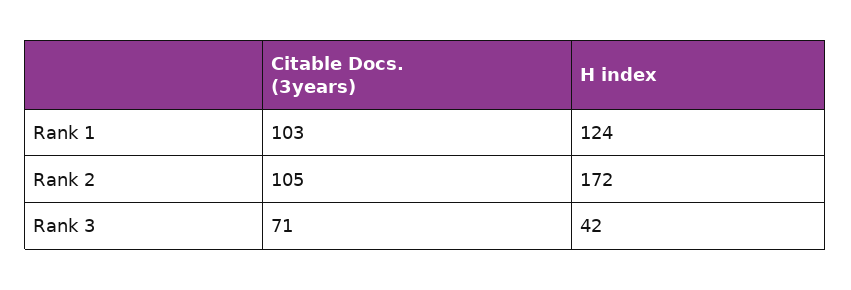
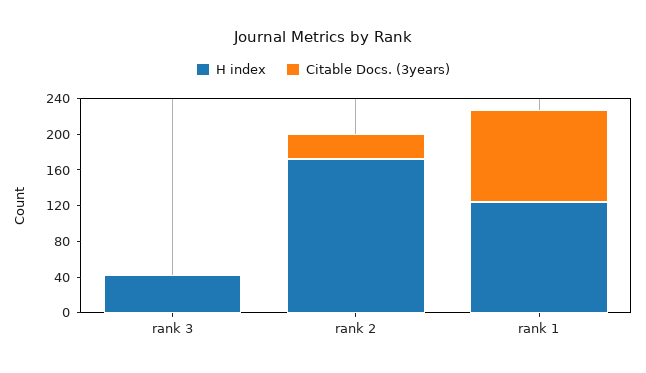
Citable Docs. (3years), Rank 2: 105 -> 30
Citable Docs. (3years), Rank 3: 71 -> 0

